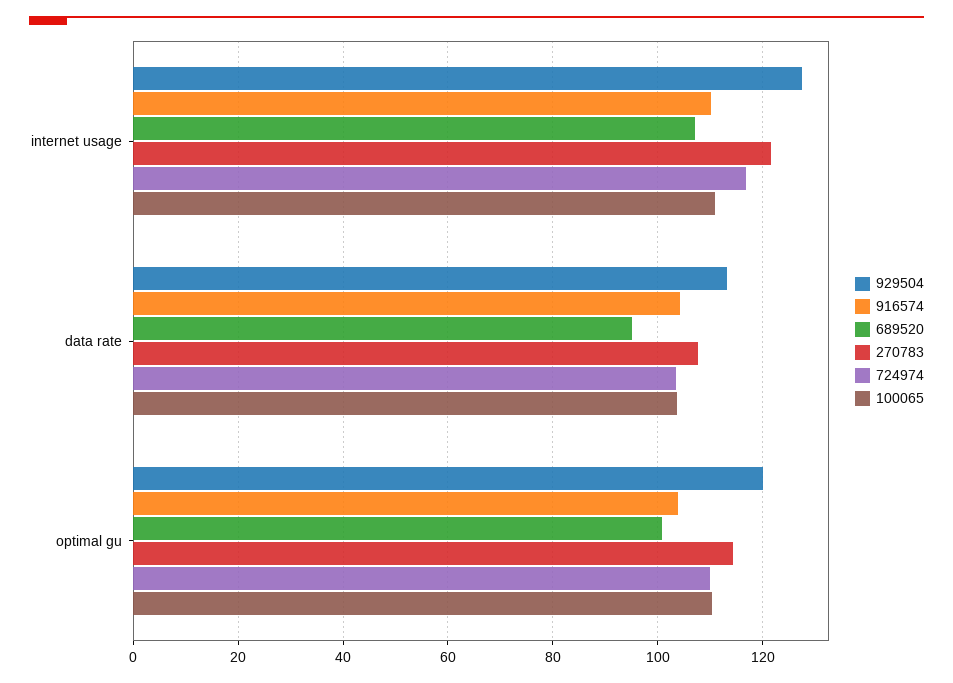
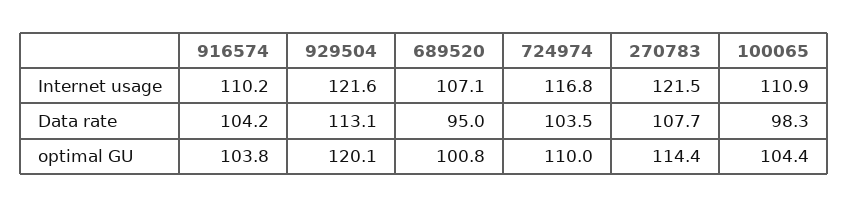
929504, internet usage: 128 -> 121.6
100065, data rate: 104 -> 98.3
100065, optimal gu: 110 -> 104.4

